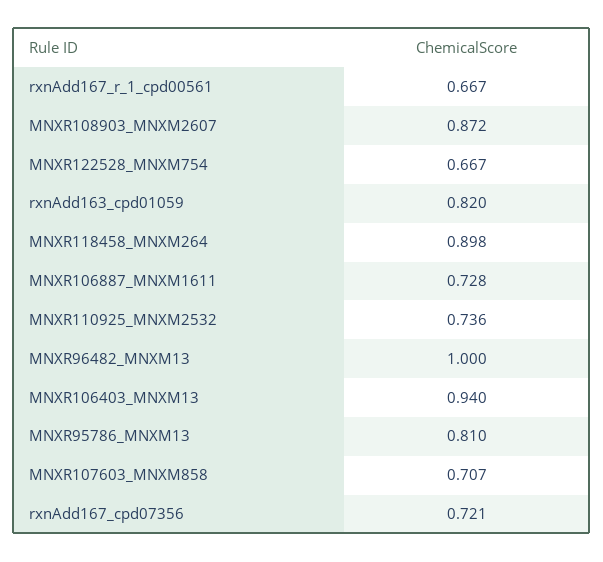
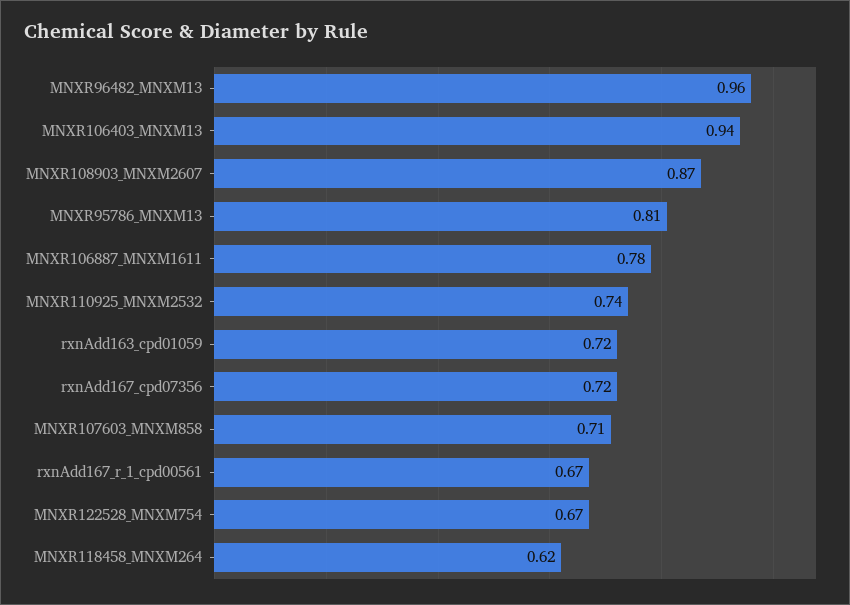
rxnAdd163_cpd01059: 0.82 -> 0.72
MNXR118458_MNXM264: 0.898 -> 0.62
MNXR106887_MNXM1611: 0.728 -> 0.78
MNXR96482_MNXM13: 1 -> 0.96

